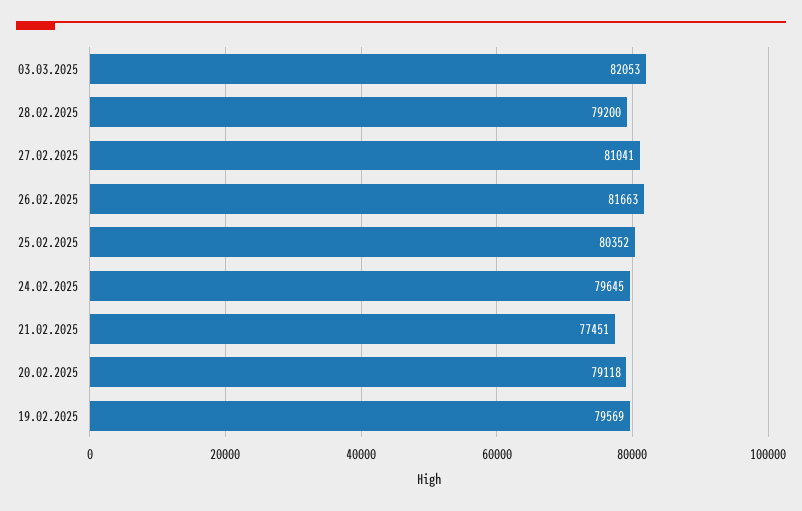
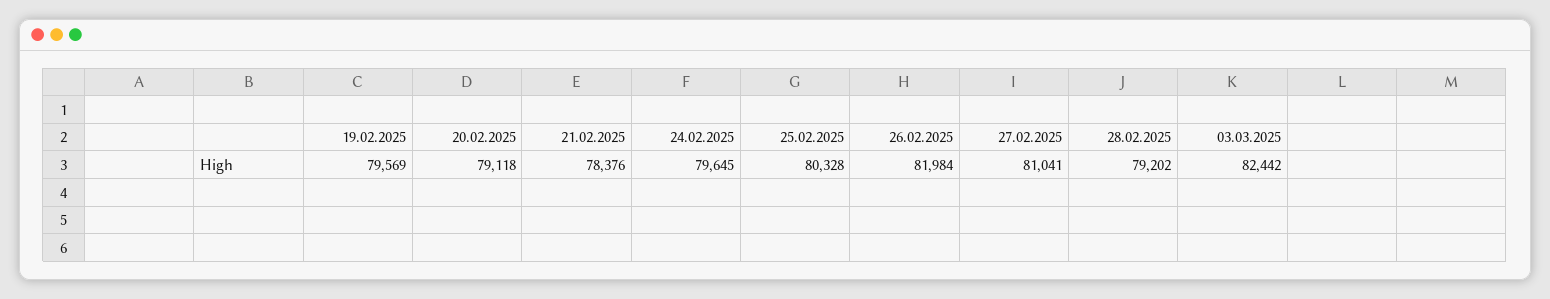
03.03.2025: 82053 -> 82442
28.02.2025: 79200 -> 79202
26.02.2025: 81663 -> 81984
25.02.2025: 80352 -> 80328
21.02.2025: 77451 -> 78376

